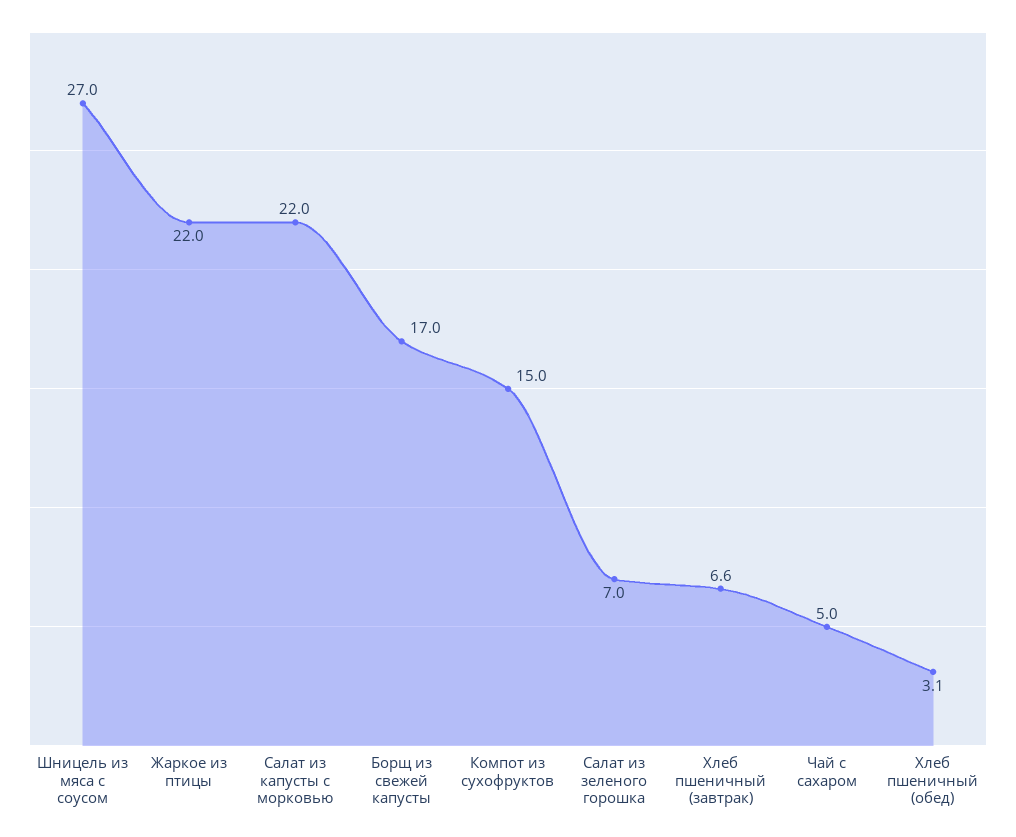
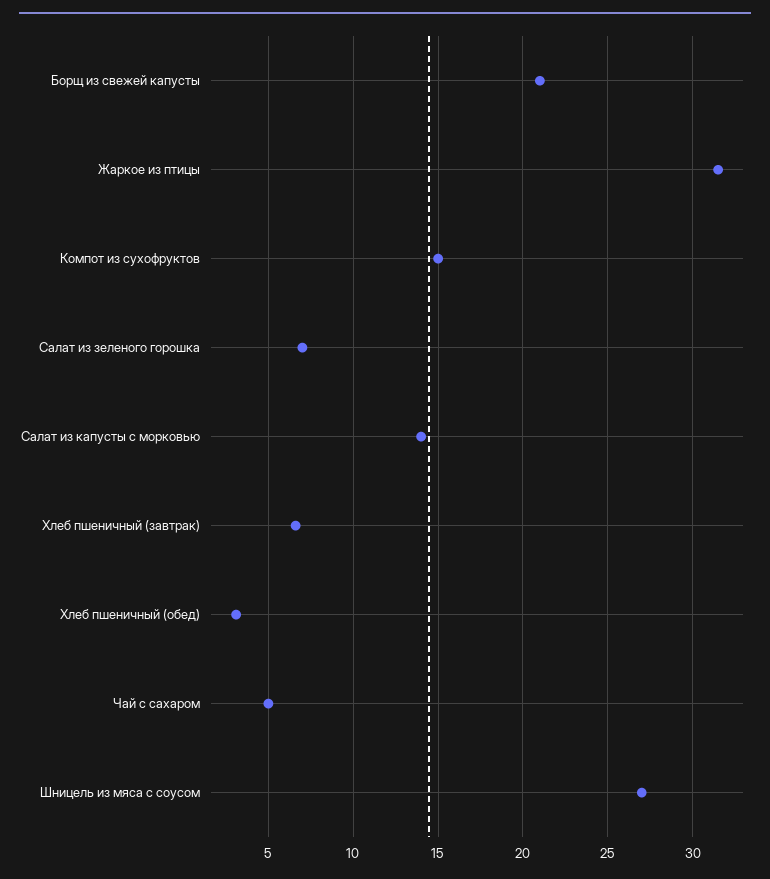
Жаркое из птицы: 22 -> 31.5
Салат из капусты с морковью: 22 -> 14
Борщ из свежей капусты: 17 -> 21

